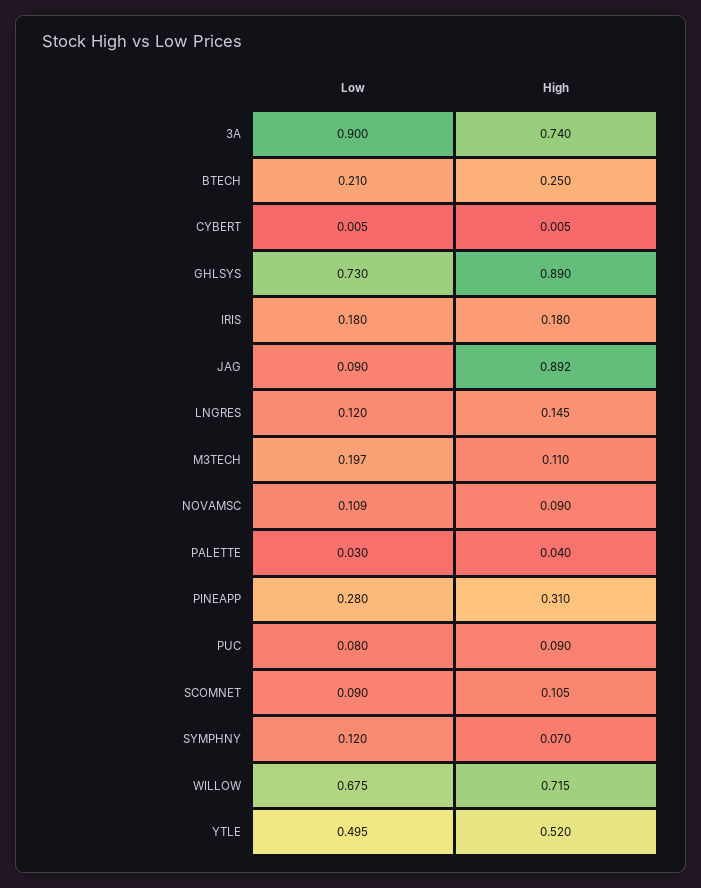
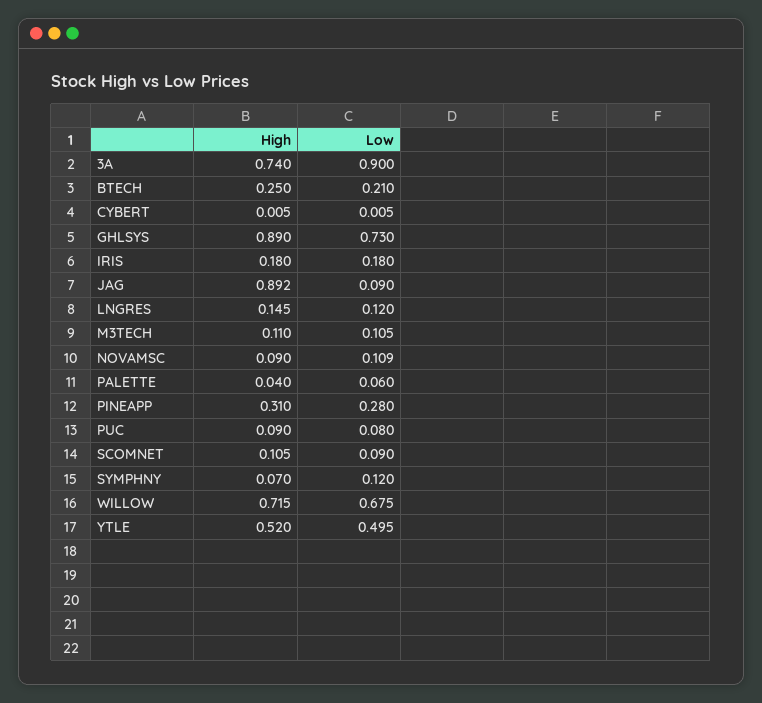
Low, M3TECH: 0.197 -> 0.105
Low, PALETTE: 0.03 -> 0.06

